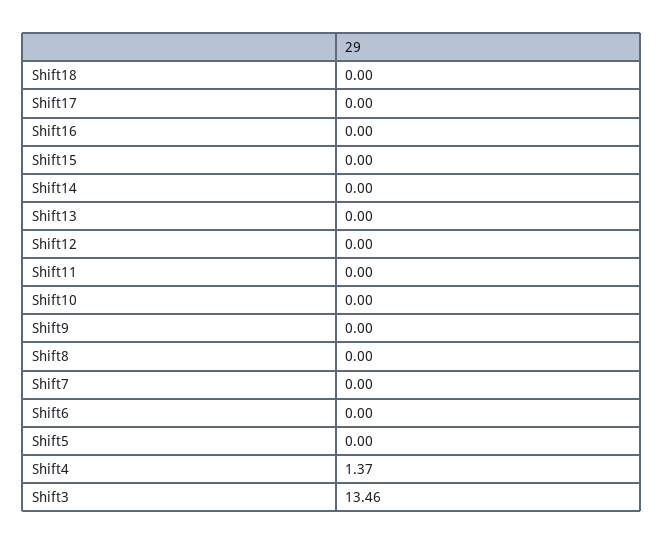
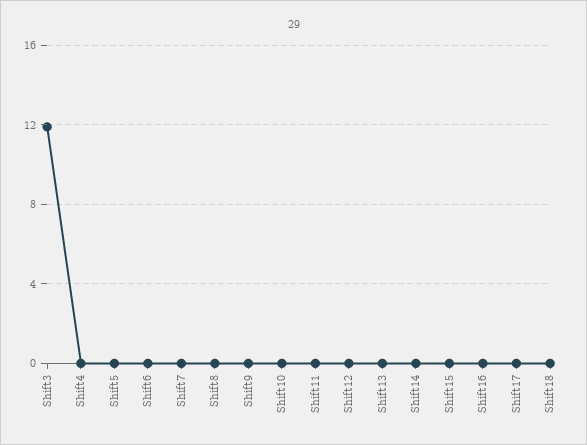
Shift4: 1.37 -> 0
Shift3: 13.46 -> 12

